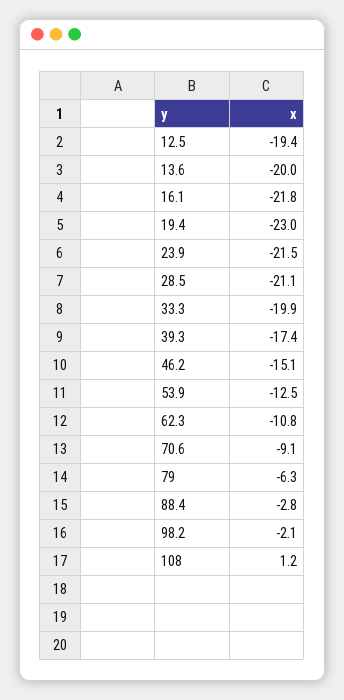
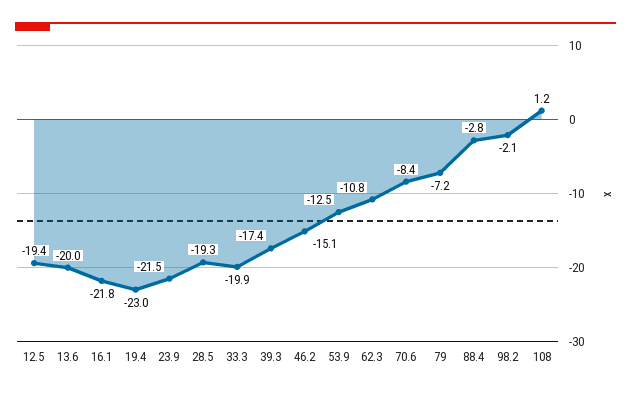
28.5: -21.1 -> -19.3
70.6: -9.1 -> -8.4
79: -6.3 -> -7.2

